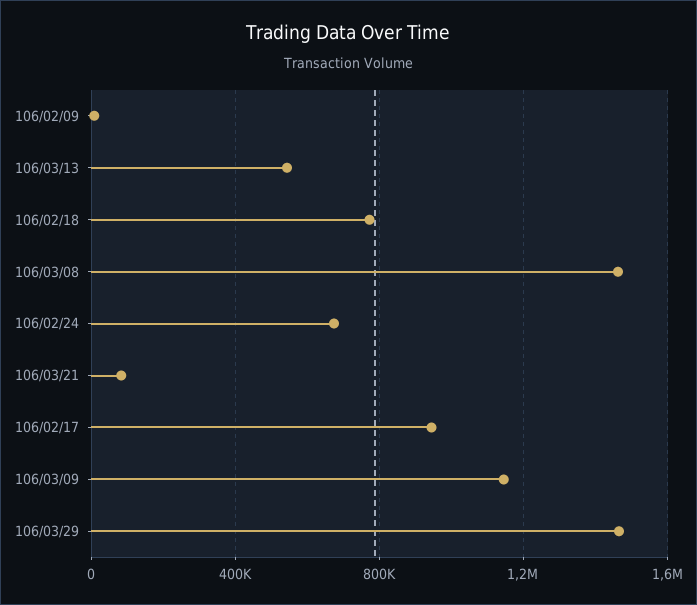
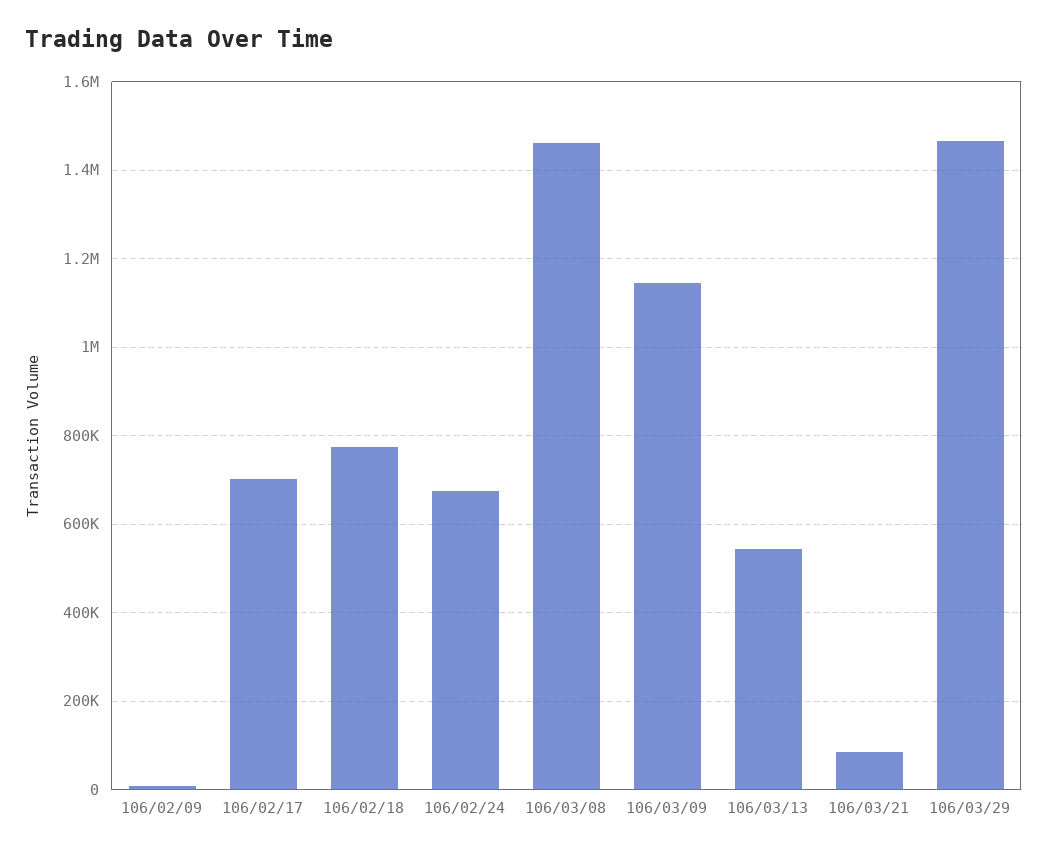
106/02/17: 950000 -> 700000

